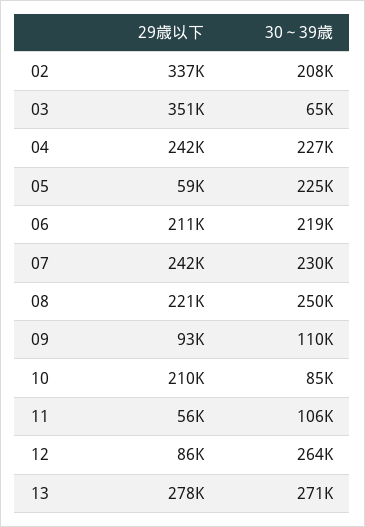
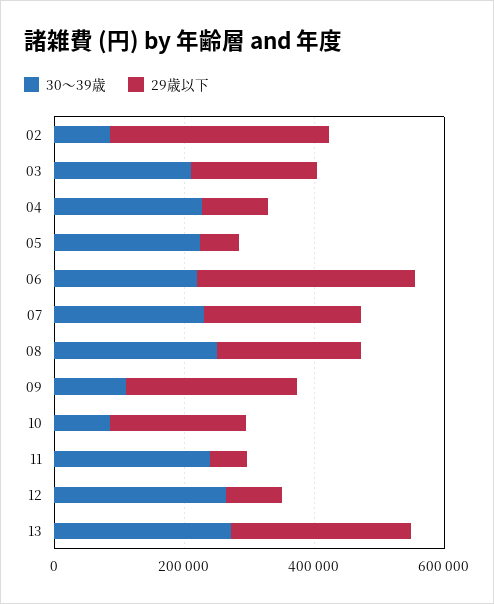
30～39歳, 02: 208000 -> 100000
29歳以下, 03: 351000 -> 200000
30～39歳, 03: 65000 -> 200000
29歳以下, 04: 242000 -> 100000
29歳以下, 06: 211000 -> 350000
29歳以下, 09: 93000 -> 250000
30～39歳, 11: 106000 -> 250000

